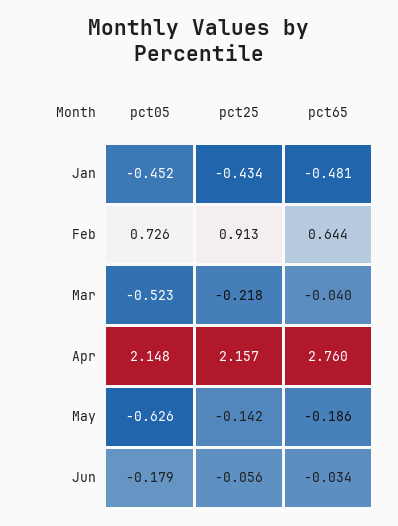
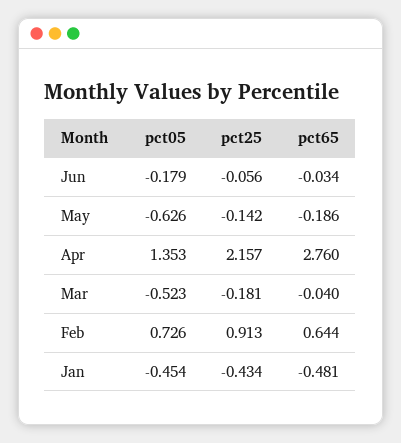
pct05, Jan: -0.452 -> -0.454
pct25, Mar: -0.218 -> -0.181
pct05, Apr: 2.148 -> 1.353

